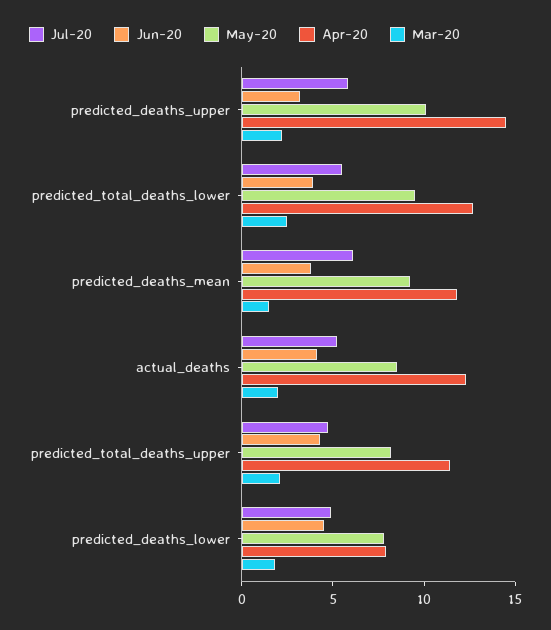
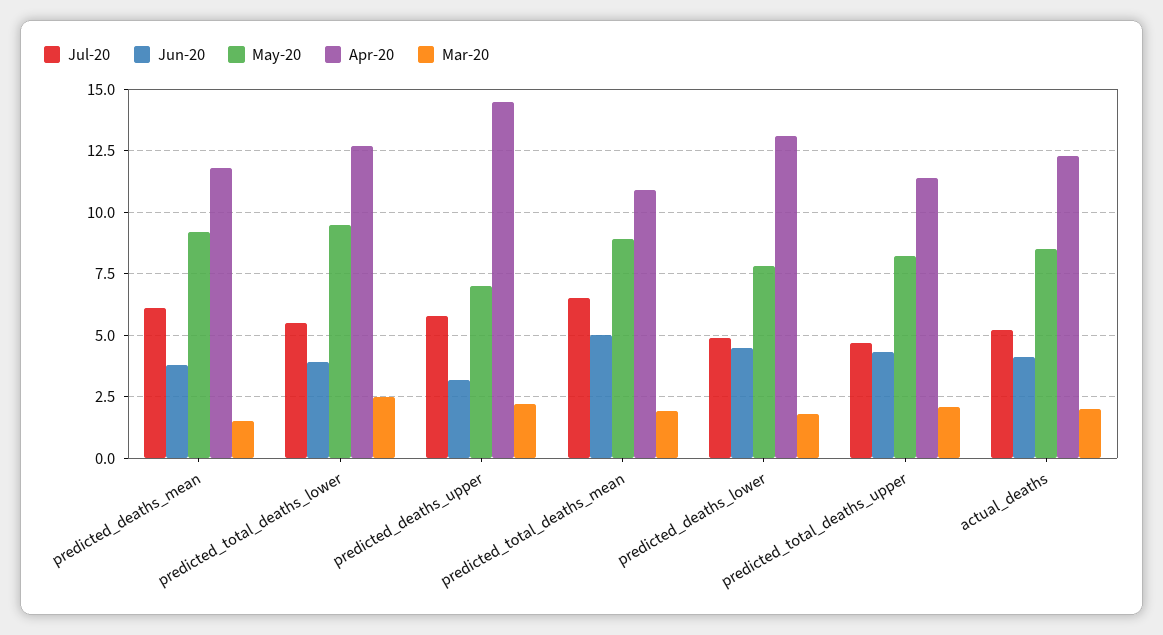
May-20, predicted_deaths_upper: 10 -> 7
Apr-20, predicted_deaths_lower: 8 -> 13
Jul-20, predicted_total_deaths_mean: none -> 6.5
Jun-20, predicted_total_deaths_mean: none -> 5
May-20, predicted_total_deaths_mean: none -> 9
Apr-20, predicted_total_deaths_mean: none -> 11
Mar-20, predicted_total_deaths_mean: none -> 2

